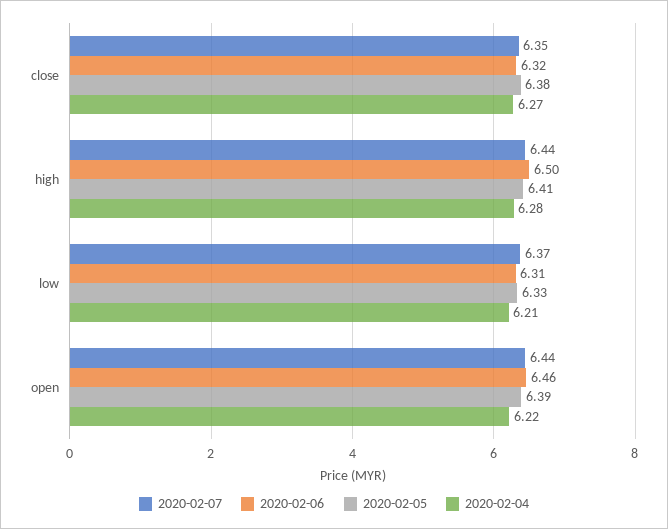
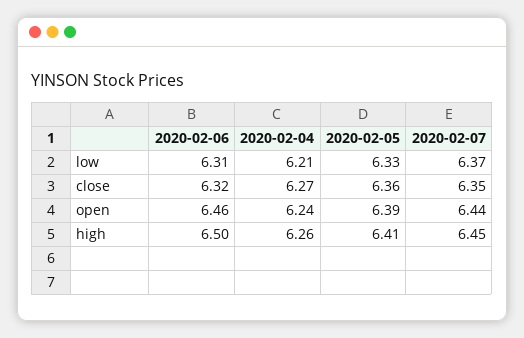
2020-02-05, close: 6.38 -> 6.36
2020-02-07, high: 6.44 -> 6.45
2020-02-04, high: 6.28 -> 6.26
2020-02-04, open: 6.22 -> 6.24

